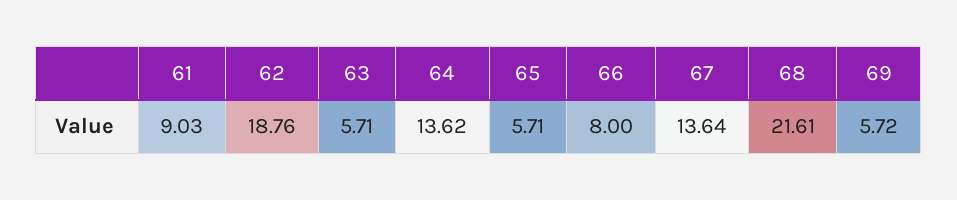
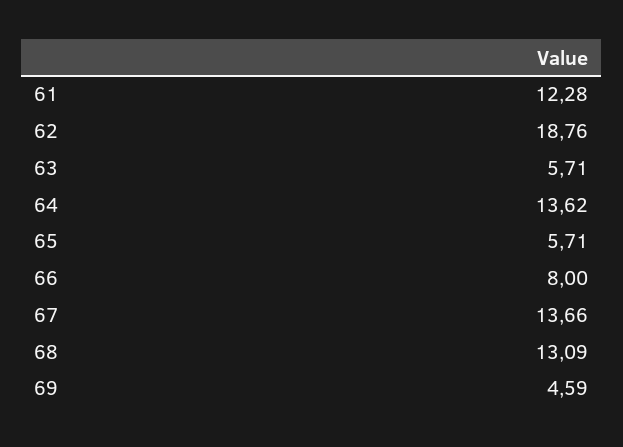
61: 9.03 -> 12.28
67: 13.64 -> 13.66
68: 21.61 -> 13.09
69: 5.72 -> 4.59

